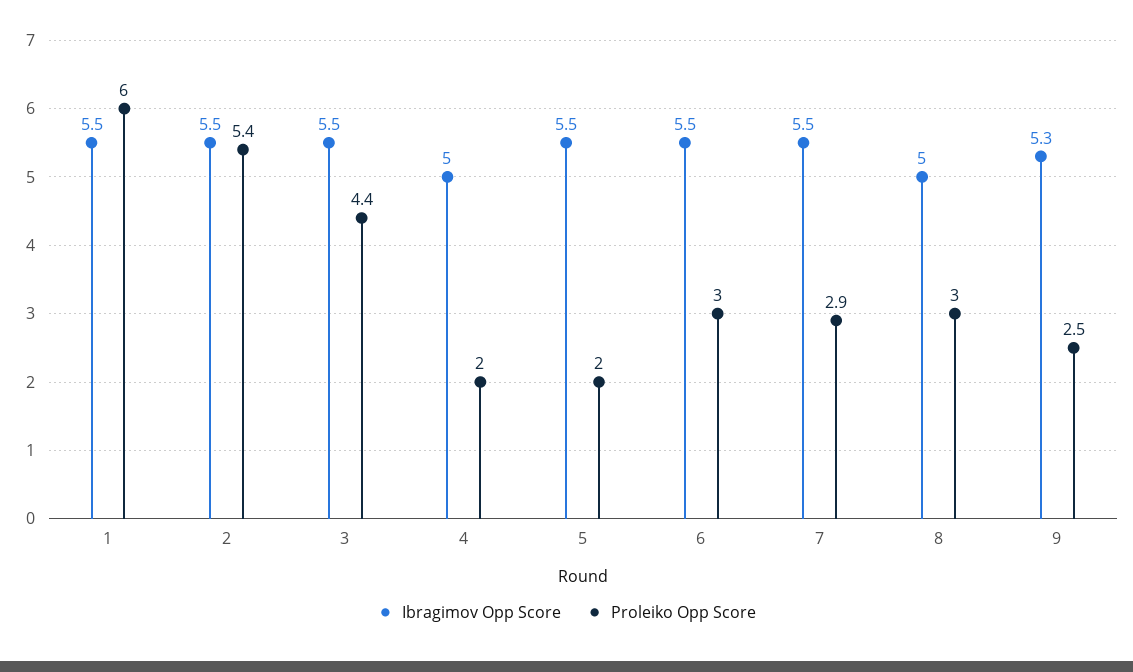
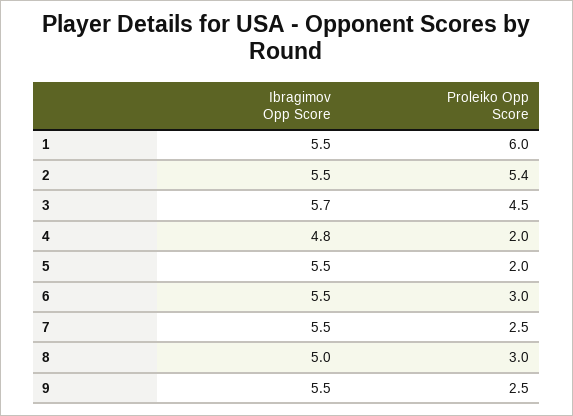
Ibragimov Opp Score, 3: 5.5 -> 5.7
Proleiko Opp Score, 3: 4.4 -> 4.5
Ibragimov Opp Score, 4: 5 -> 4.8
Proleiko Opp Score, 7: 2.9 -> 2.5
Ibragimov Opp Score, 9: 5.3 -> 5.5

